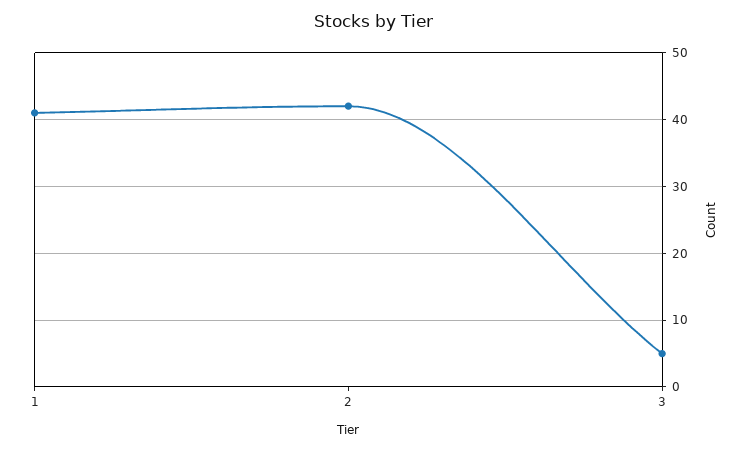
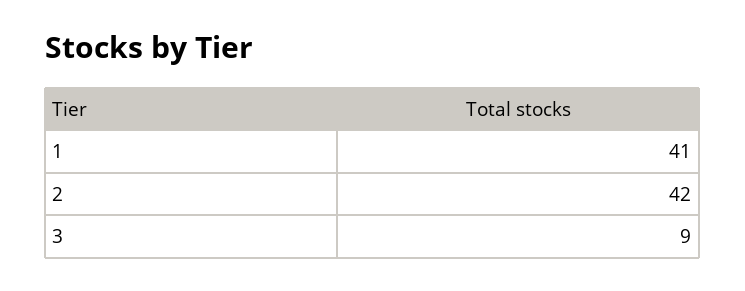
3: 5 -> 9

